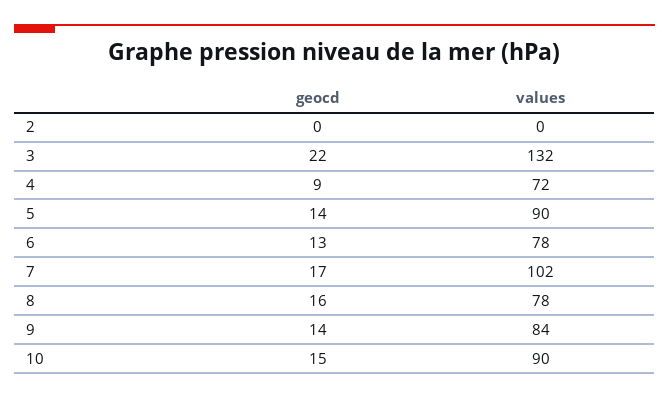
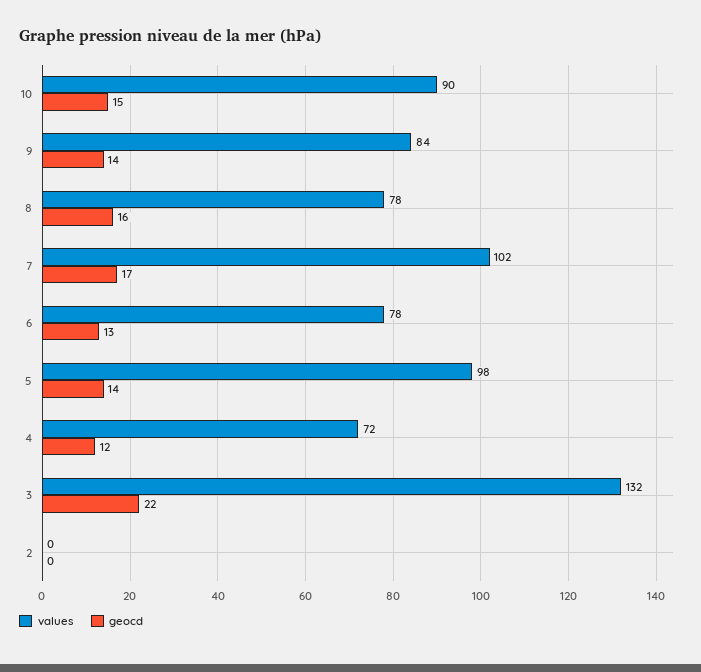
geocd, 4: 9 -> 12
values, 5: 90 -> 98

